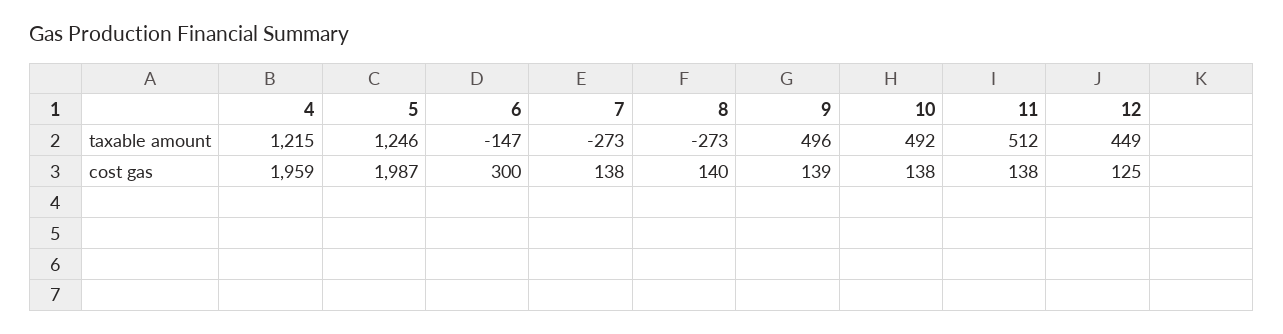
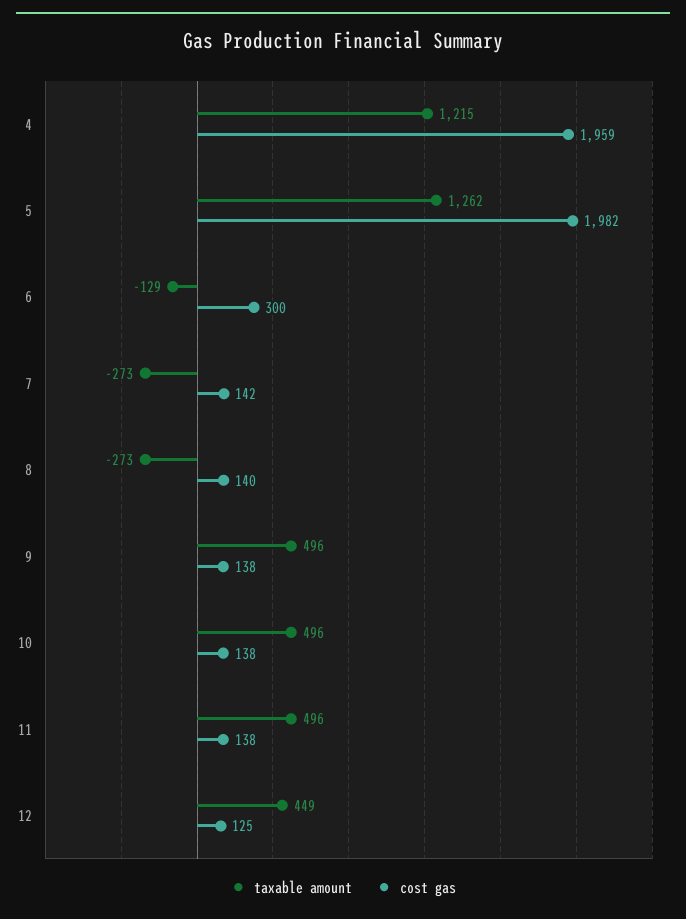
taxable amount, 5: 1246 -> 1262
taxable amount, 6: -147 -> -129
taxable amount, 10: 492 -> 496
taxable amount, 11: 512 -> 496
cost gas, 5: 1987 -> 1982
cost gas, 7: 138 -> 142
cost gas, 9: 139 -> 138

